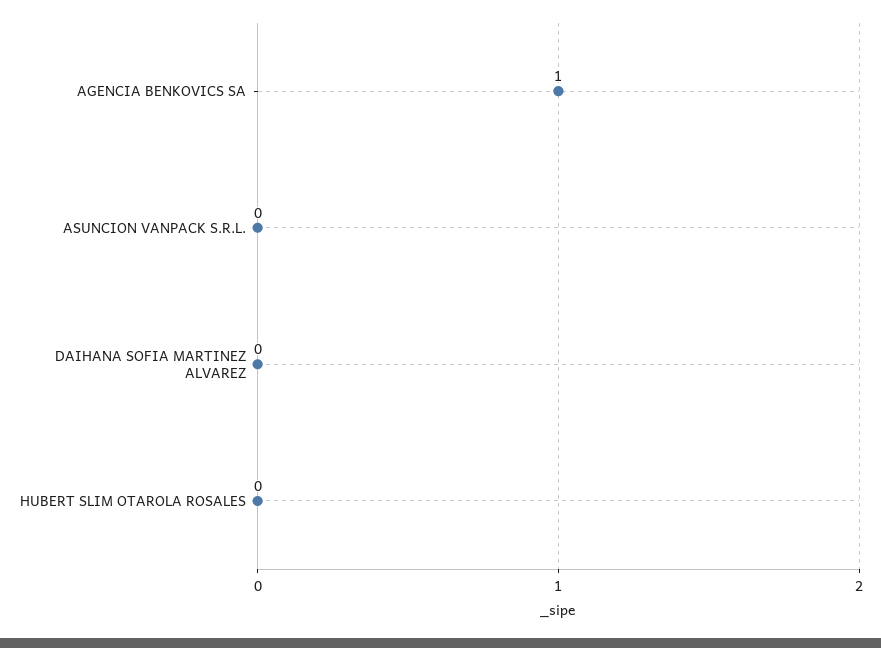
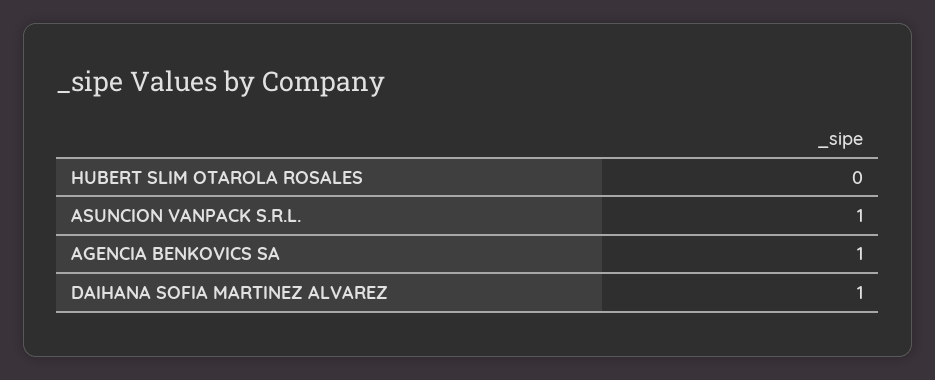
ASUNCION VANPACK S.R.L.: 0 -> 1
DAIHANA SOFIA MARTINEZ ALVAREZ: 0 -> 1

